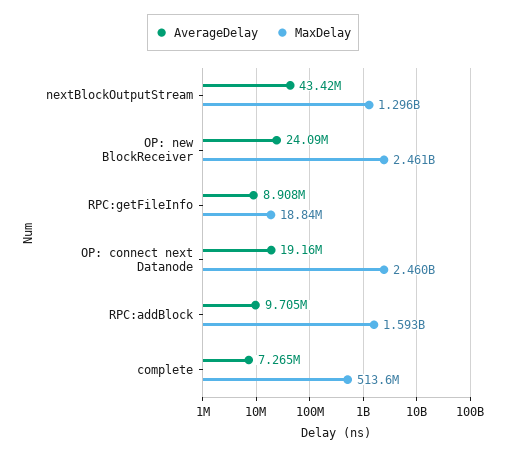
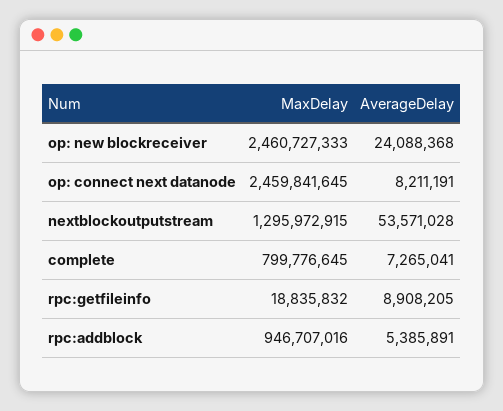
AverageDelay, nextBlockOutputStream: 43420000 -> 53571028
AverageDelay, OP: connect next Datanode: 19160000 -> 8211191
AverageDelay, RPC:addBlock: 9705000 -> 5385891
MaxDelay, RPC:addBlock: 1593000000 -> 946707016
MaxDelay, complete: 513600000 -> 799776645

